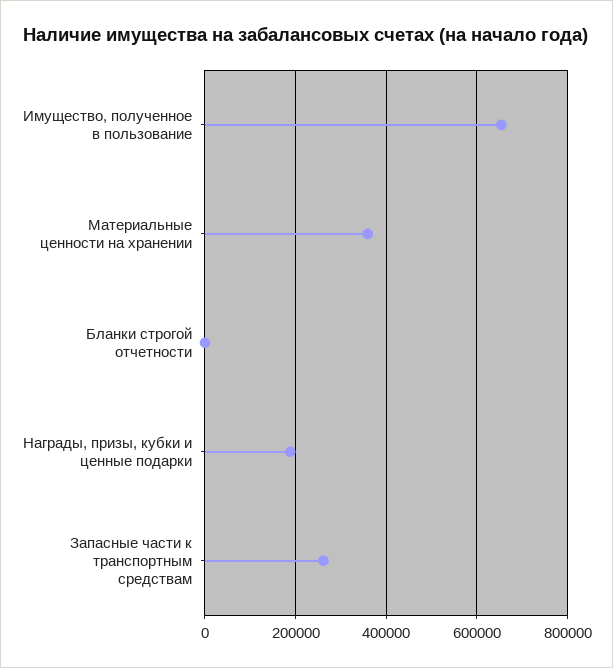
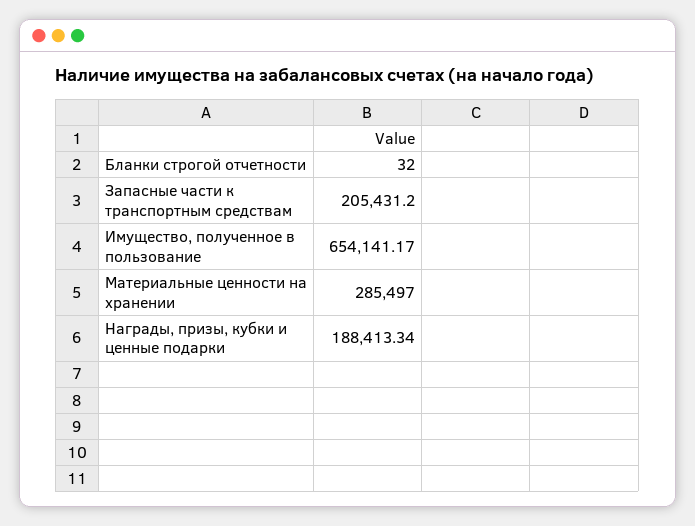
Материальные ценности на хранении: 360000 -> 285497
Запасные части к транспортным средствам: 260000 -> 205431.2

